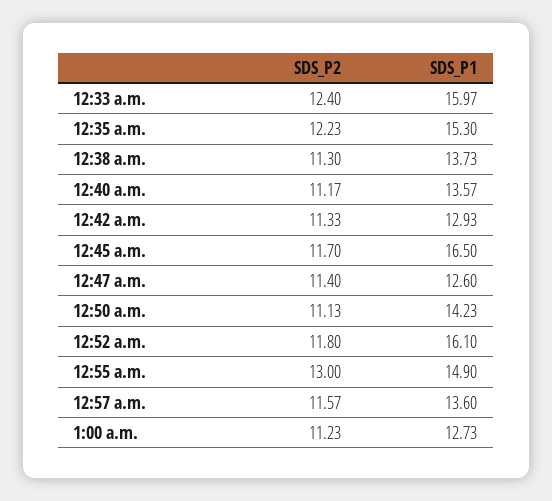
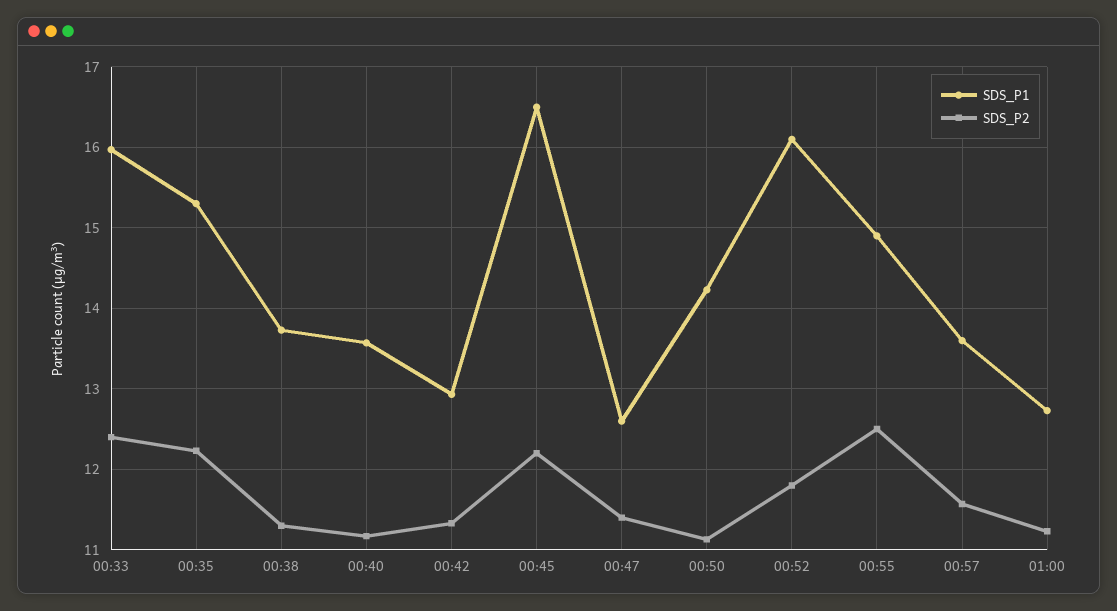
SDS_P2, 12:45 a.m.: 11.7 -> 12.2
SDS_P2, 12:55 a.m.: 13 -> 12.5

